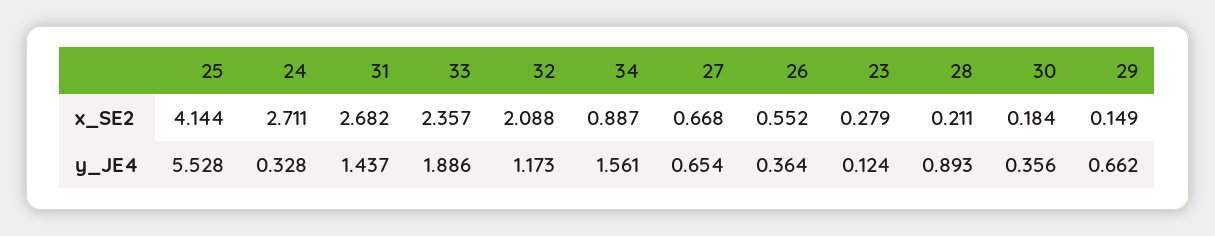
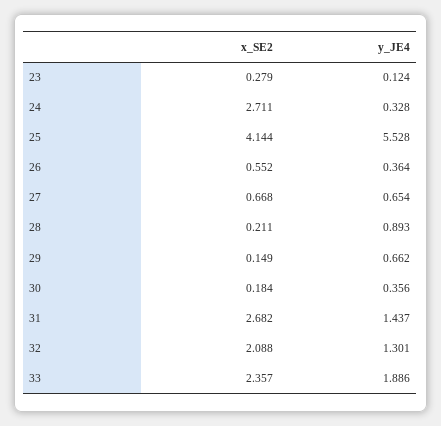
34, x_SE2: 0.887 -> none
32, y_JE4: 1.173 -> 1.301
34, y_JE4: 1.561 -> none

